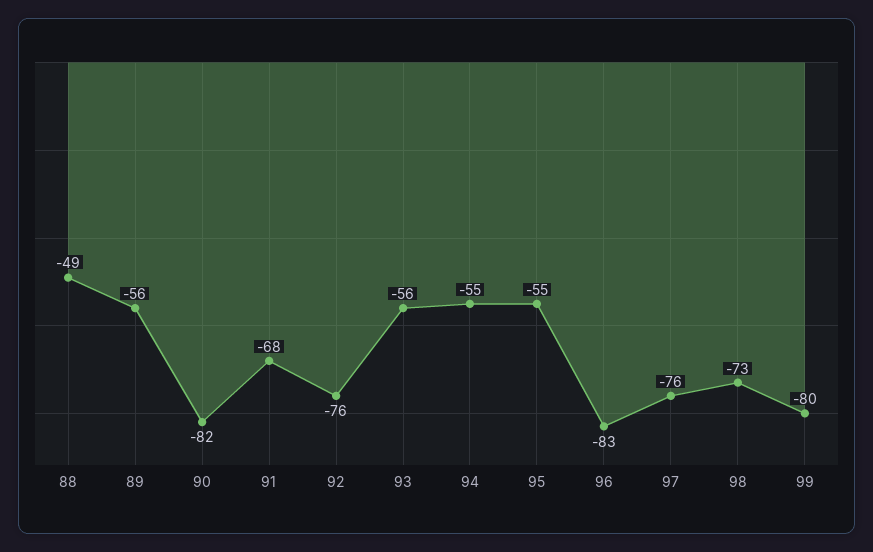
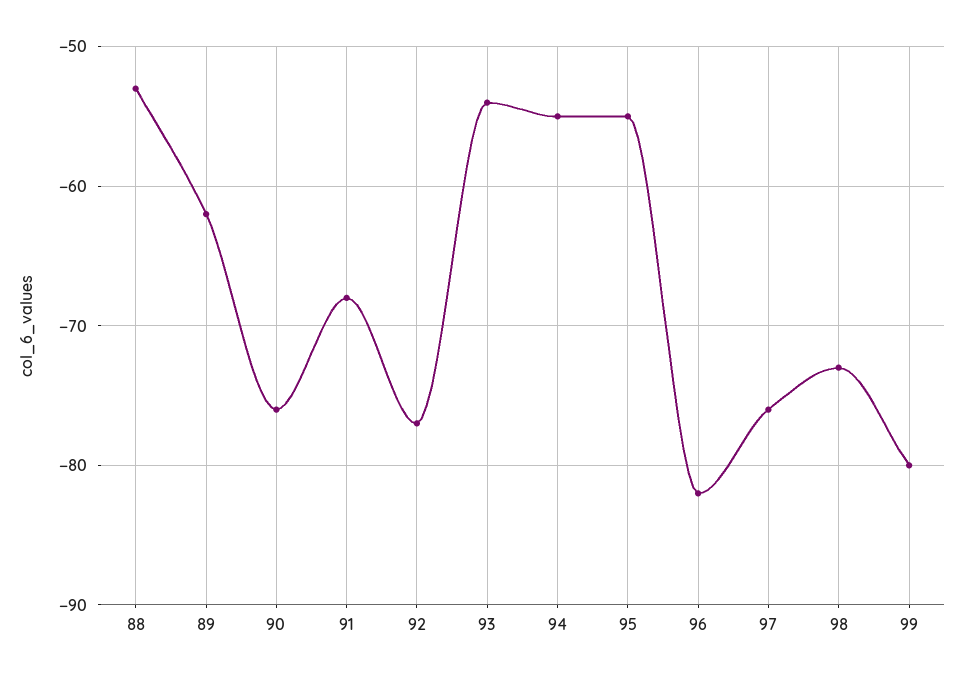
88: -49 -> -53
89: -56 -> -62
90: -82 -> -76
92: -76 -> -77
93: -56 -> -54
96: -83 -> -82

